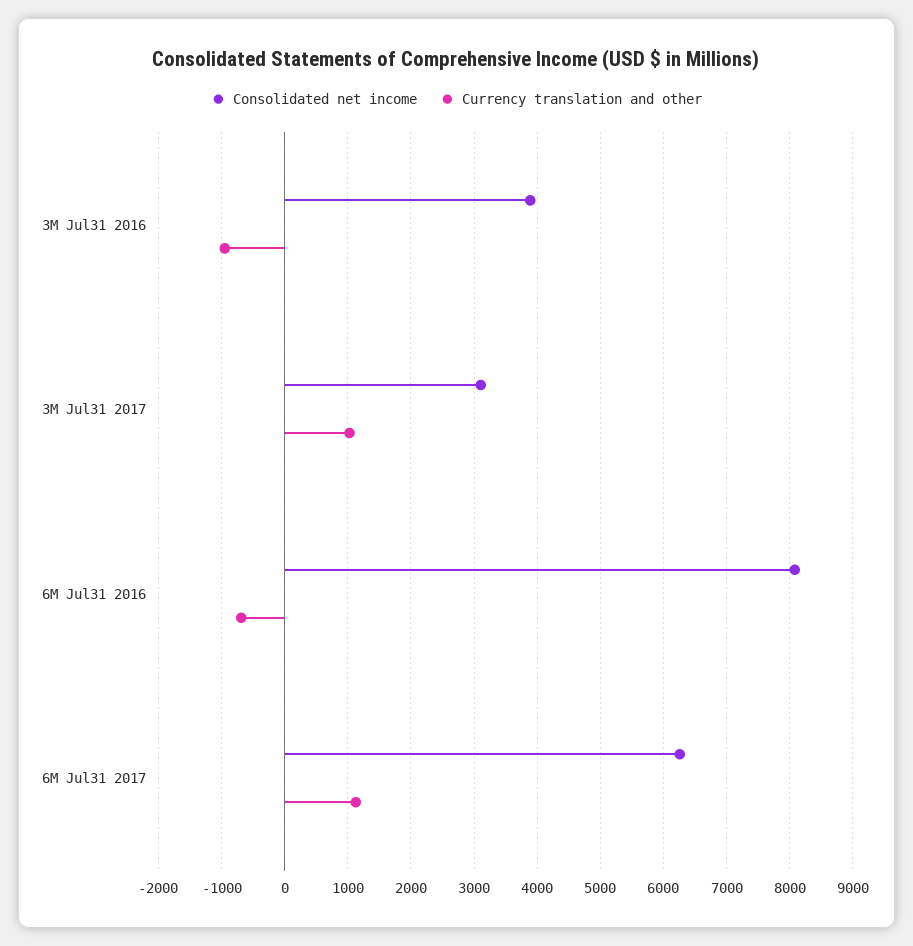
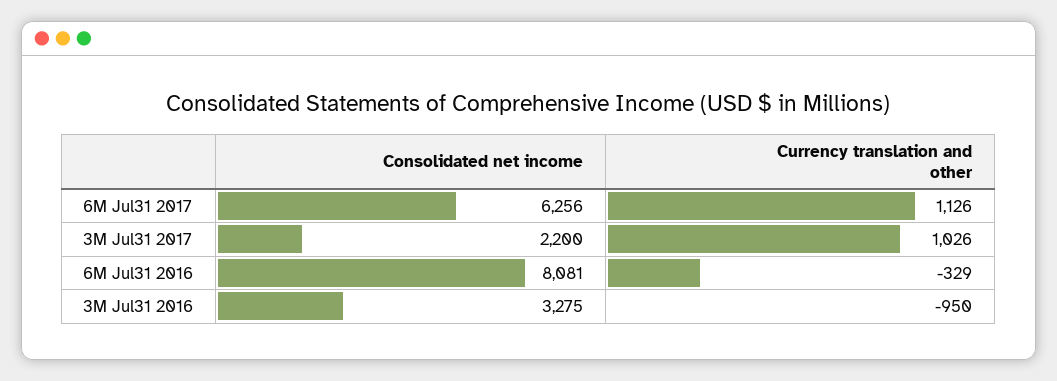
Consolidated net income, 3M Jul31 2016: 3900 -> 3275
Consolidated net income, 3M Jul31 2017: 3100 -> 2200
Currency translation and other, 6M Jul31 2016: -700 -> -329

